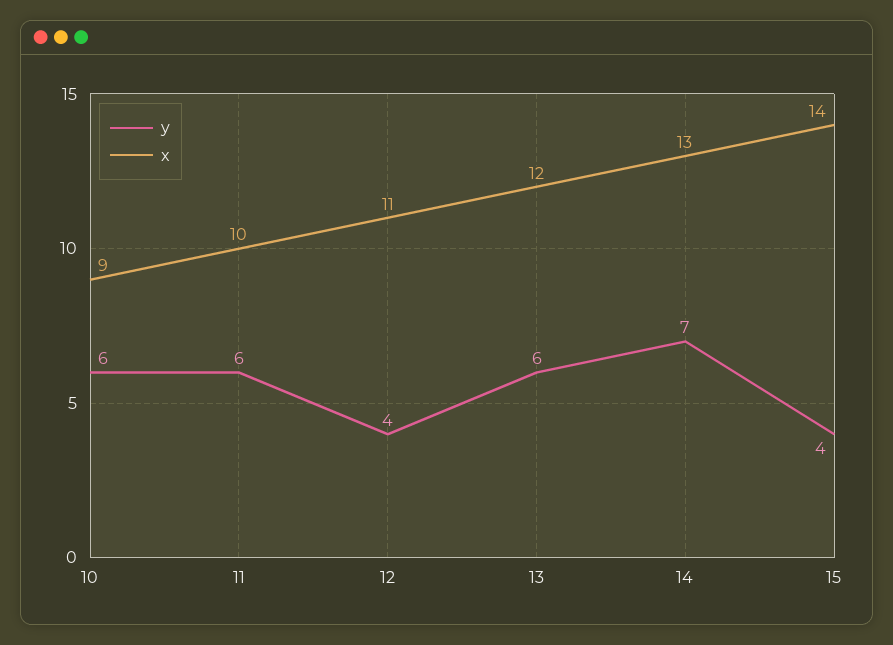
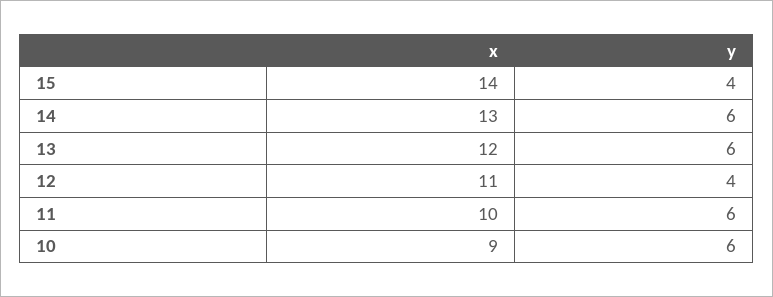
y, 14: 7 -> 6

